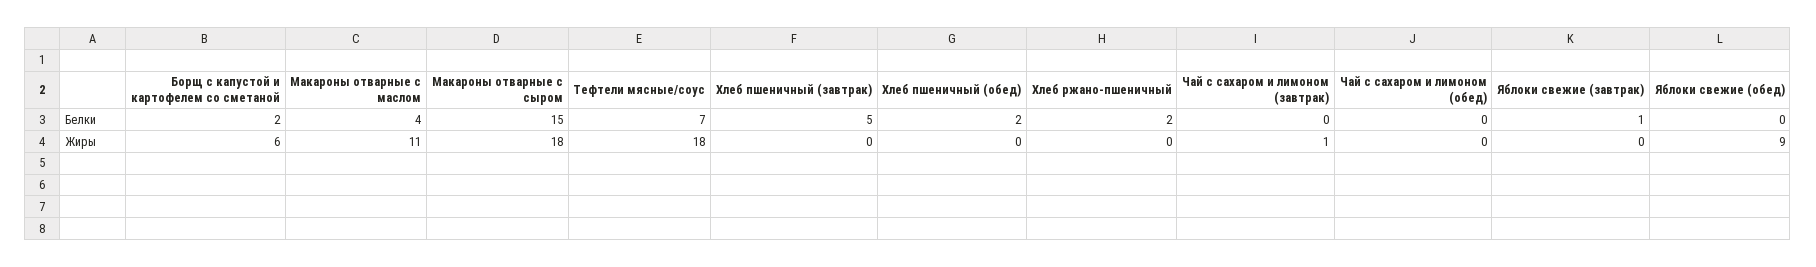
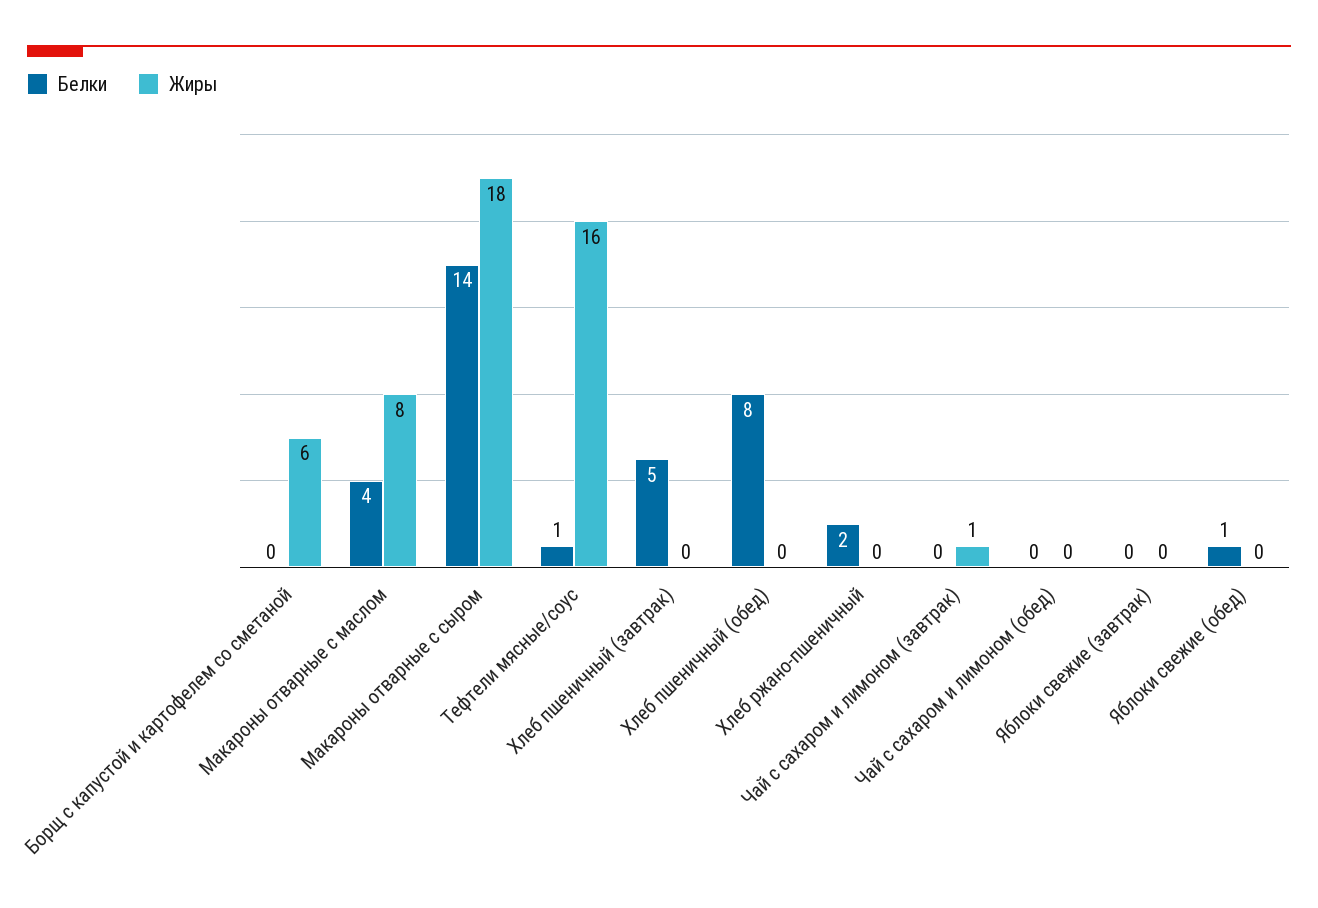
Белки, Борщ с капустой и картофелем со сметаной: 2 -> 0
Белки, Макароны отварные с сыром: 15 -> 14
Белки, Тефтели мясные/соус: 7 -> 1
Белки, Хлеб пшеничный (обед): 2 -> 8
Белки, Яблоки свежие (завтрак): 1 -> 0
Белки, Яблоки свежие (обед): 0 -> 1
Жиры, Макароны отварные с маслом: 11 -> 8
Жиры, Тефтели мясные/соус: 18 -> 16
Жиры, Яблоки свежие (обед): 9 -> 0

